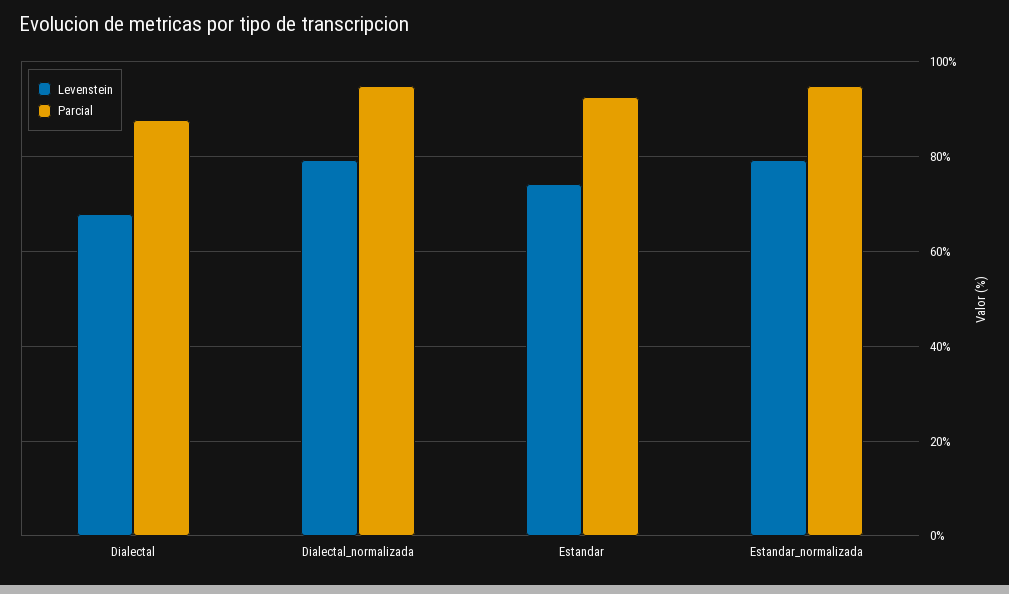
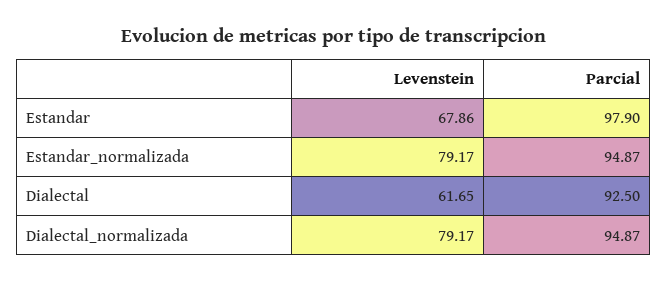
Levenstein, Dialectal: 68 -> 61.65
Parcial, Dialectal: 88 -> 92.5
Levenstein, Estandar: 74 -> 67.86
Parcial, Estandar: 92 -> 97.9

